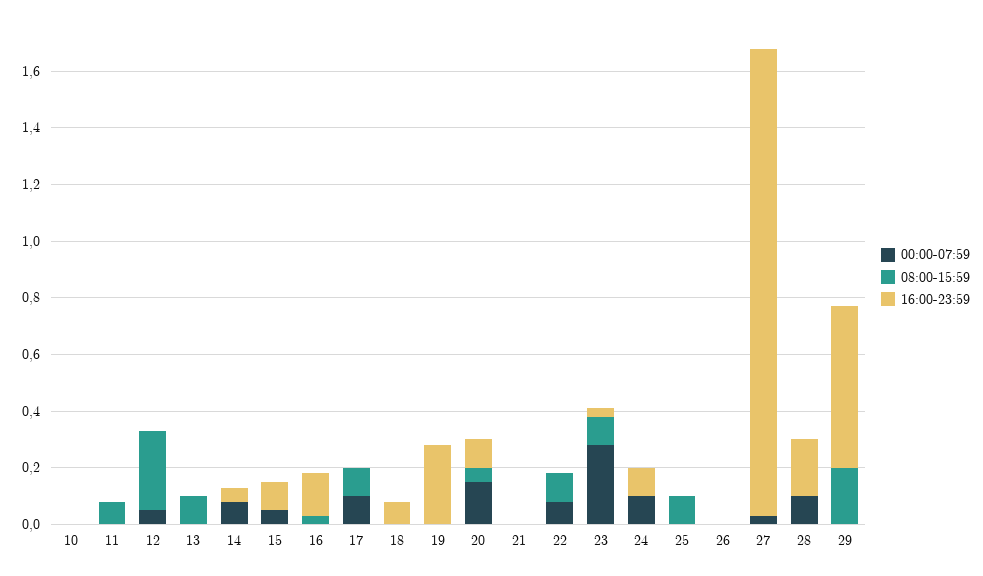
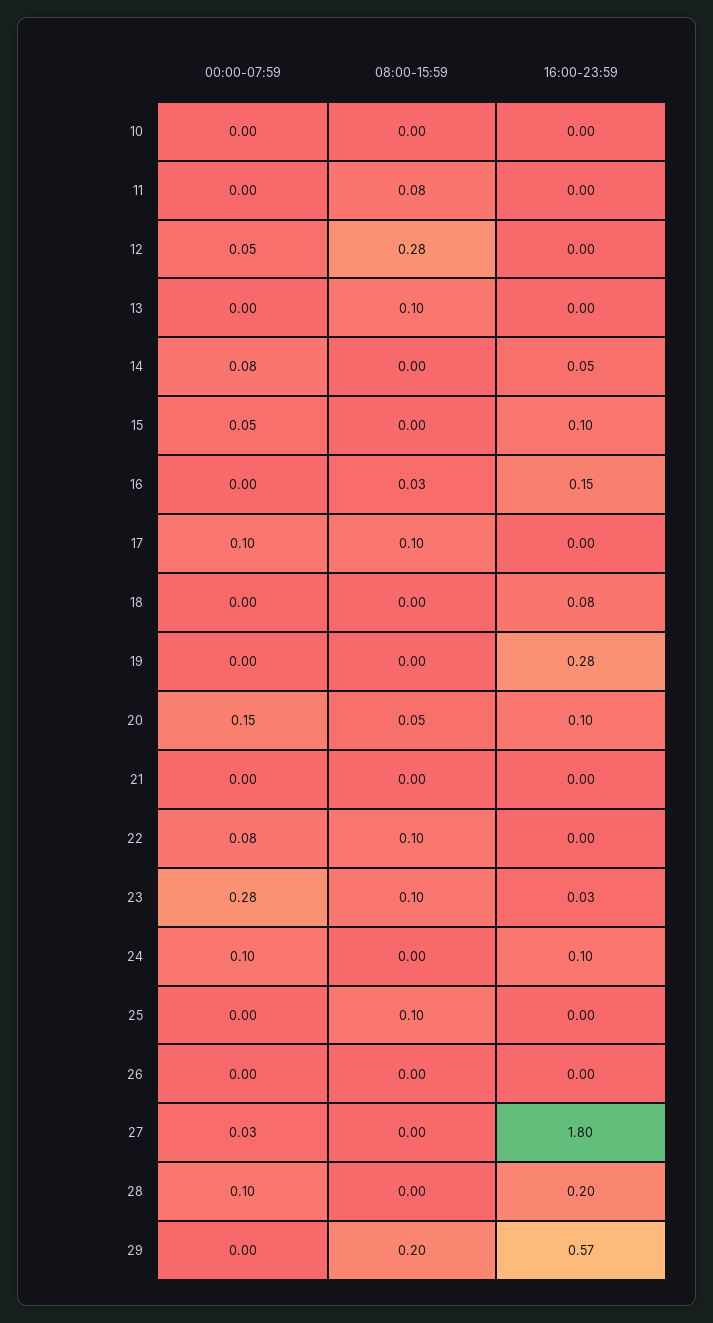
16:00-23:59, 27: 1.65 -> 1.8

